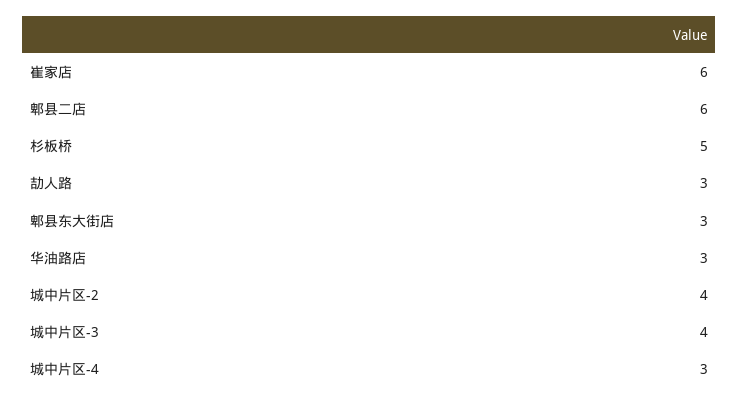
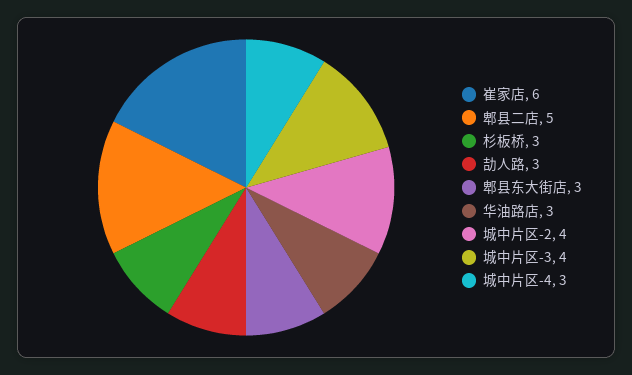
郫县二店: 6 -> 5
杉板桥: 5 -> 3

